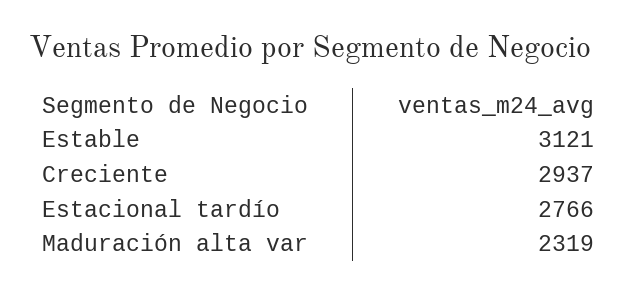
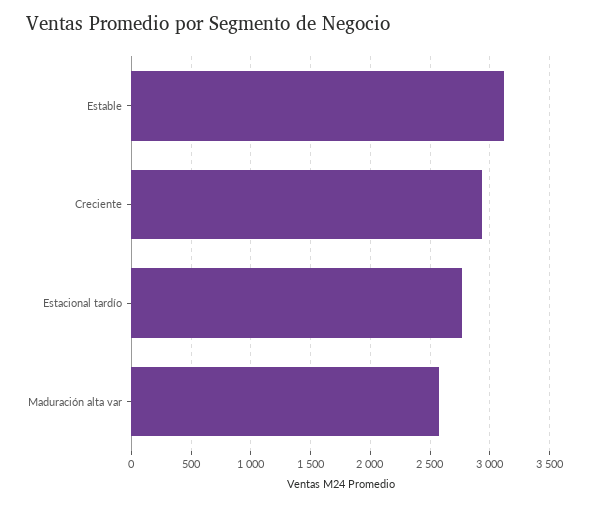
Maduración alta var: 2319 -> 2600

